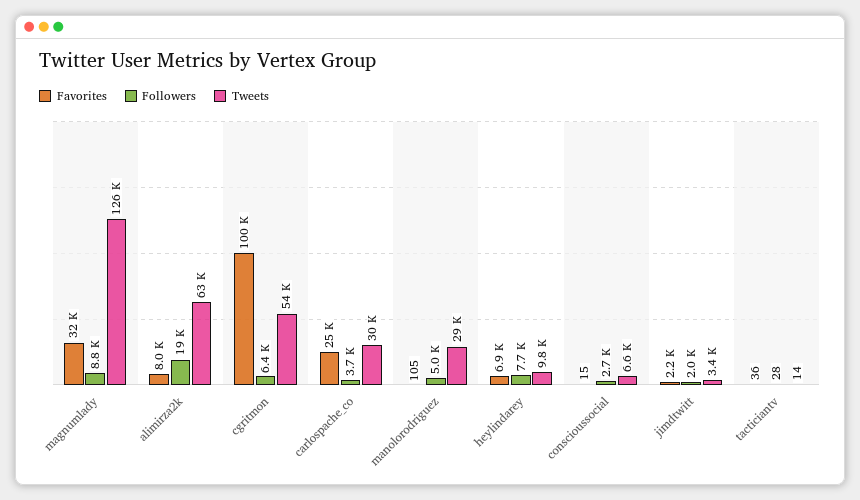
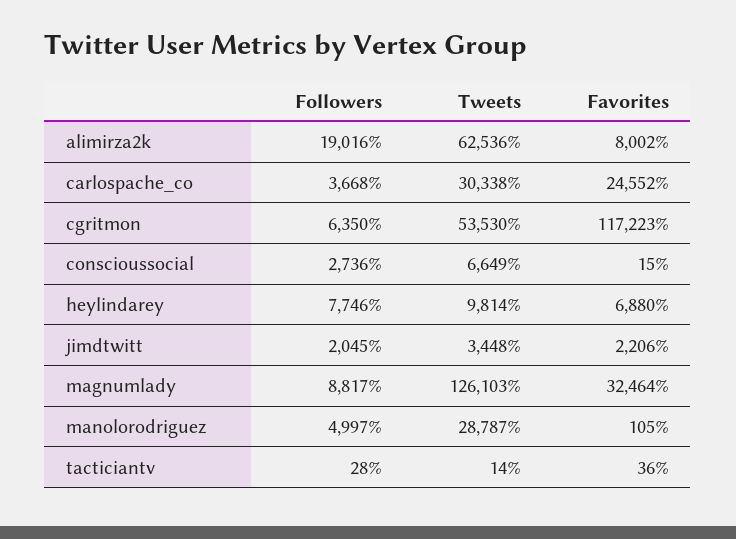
Favorites, cgritmon: 100000 -> 117223

